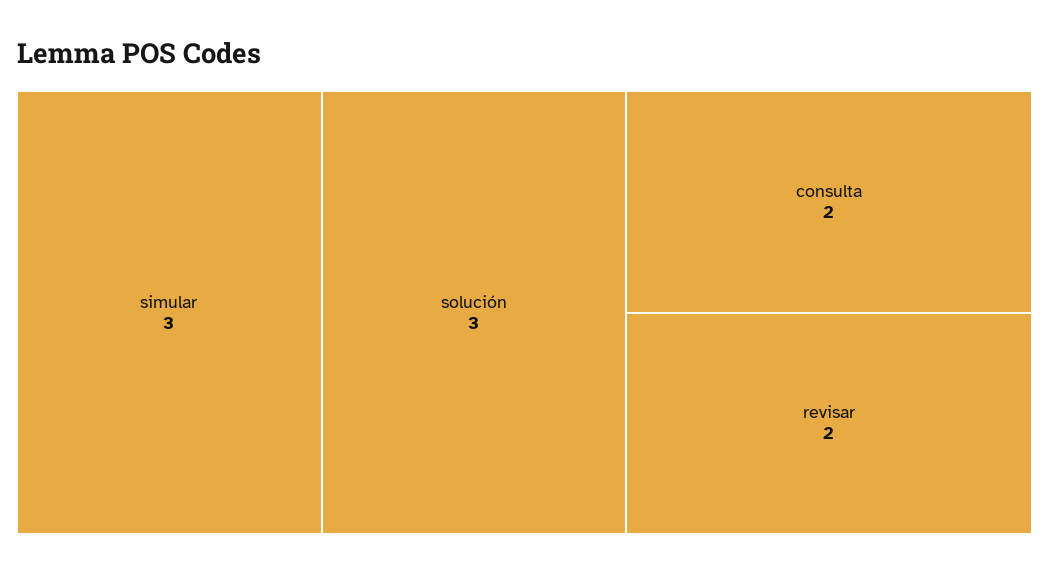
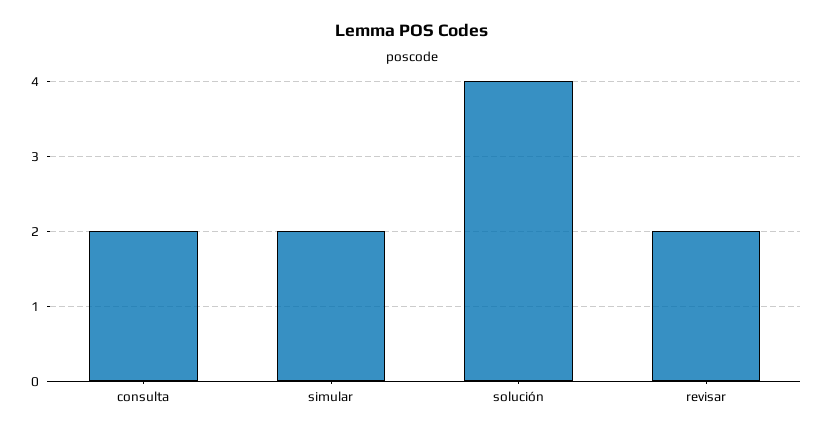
simular: 3 -> 2
solución: 3 -> 4

